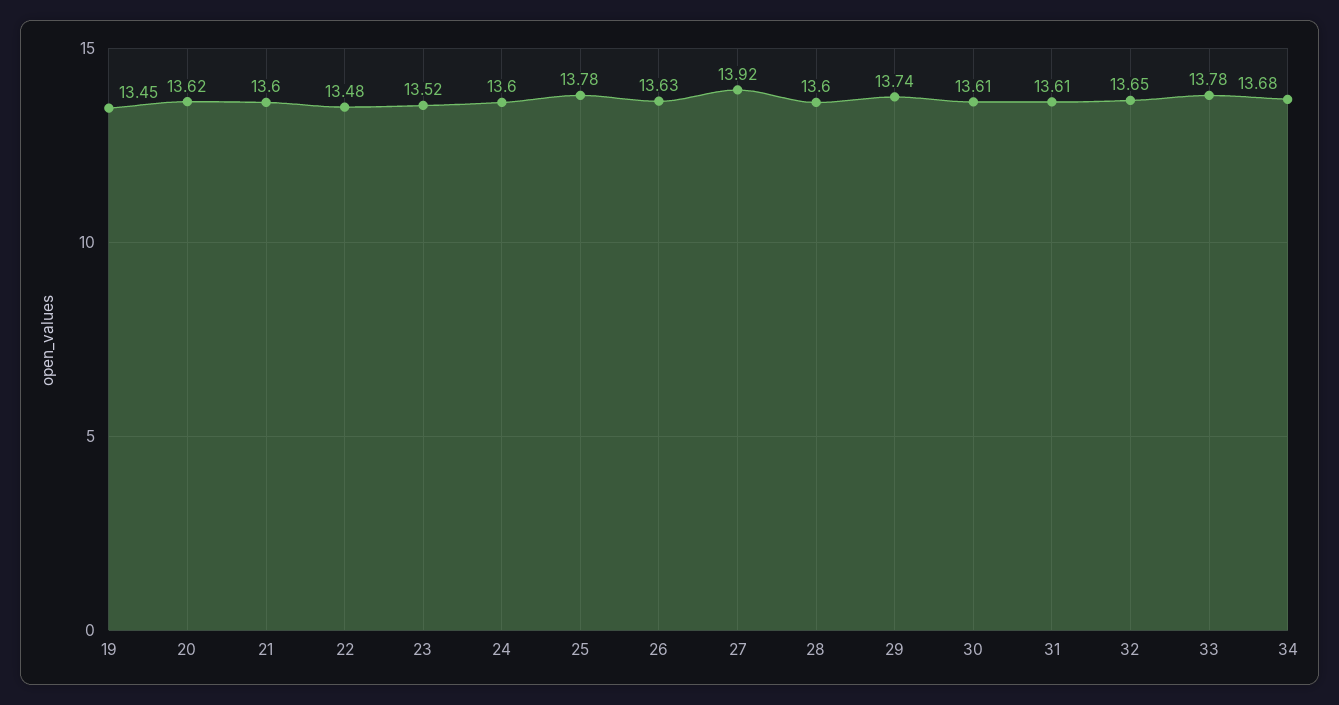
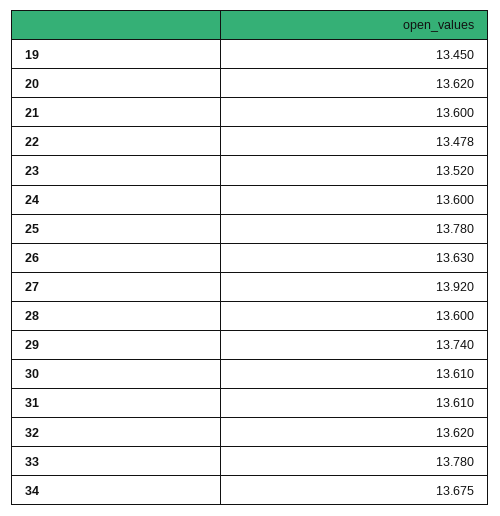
32: 13.65 -> 13.62

